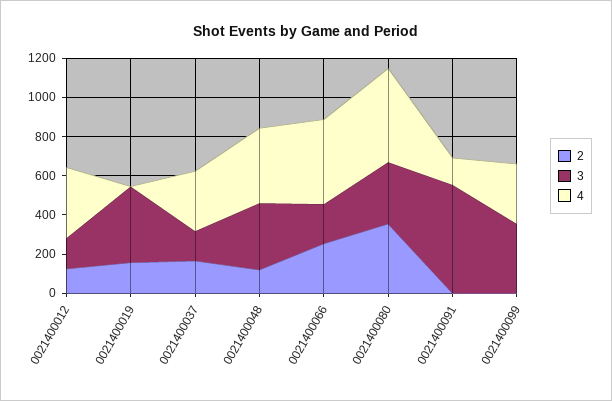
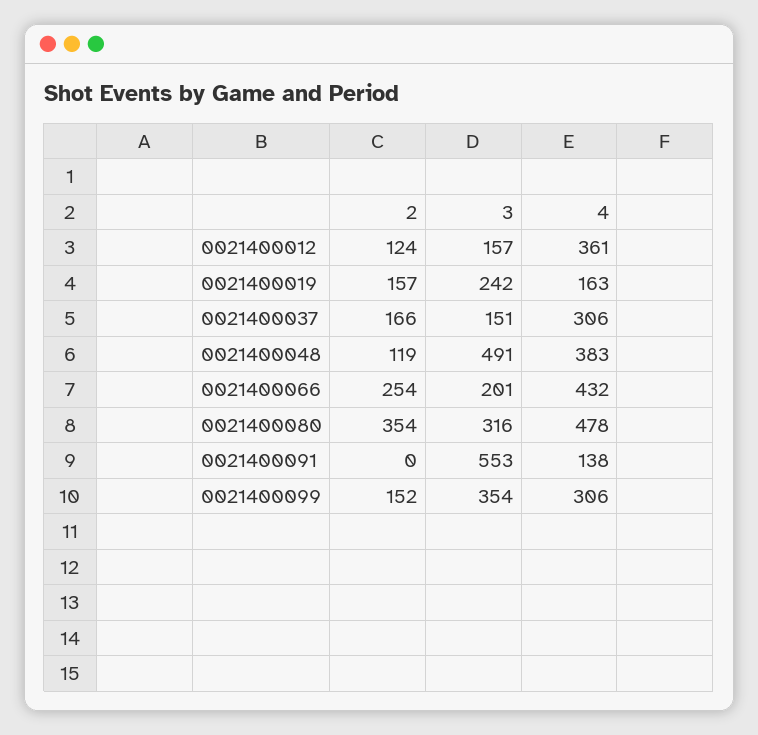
3, 0021400019: 400 -> 242
4, 0021400019: 0 -> 163
3, 0021400048: 350 -> 491
2, 0021400099: 0 -> 152

